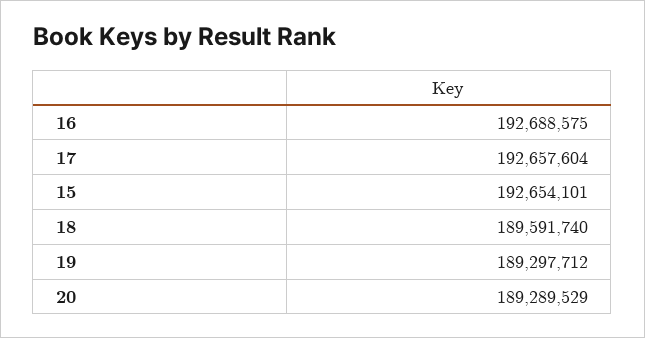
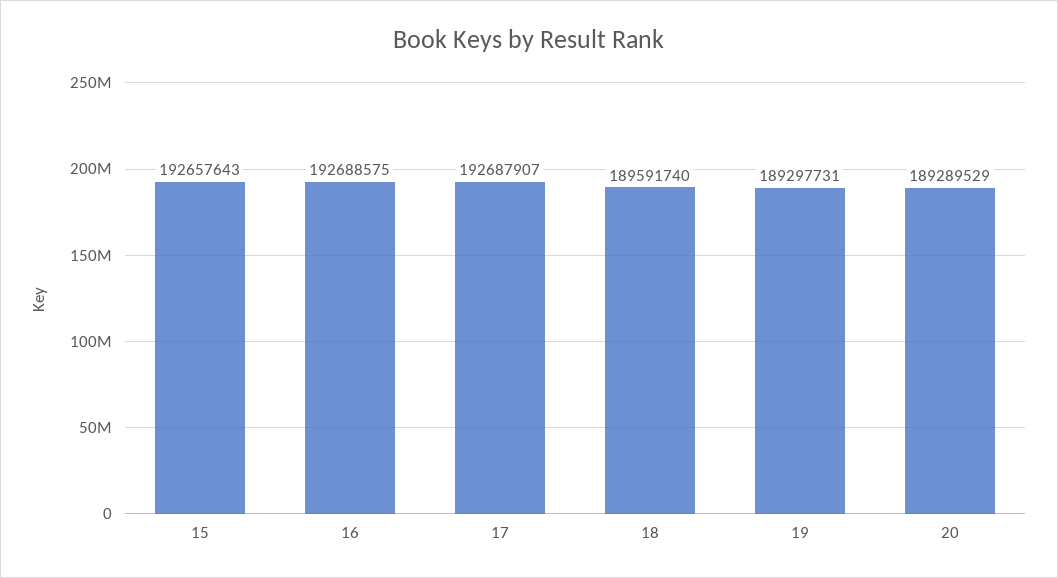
17: 192657604 -> 192687907
15: 192654101 -> 192657643
19: 189297712 -> 189297731

